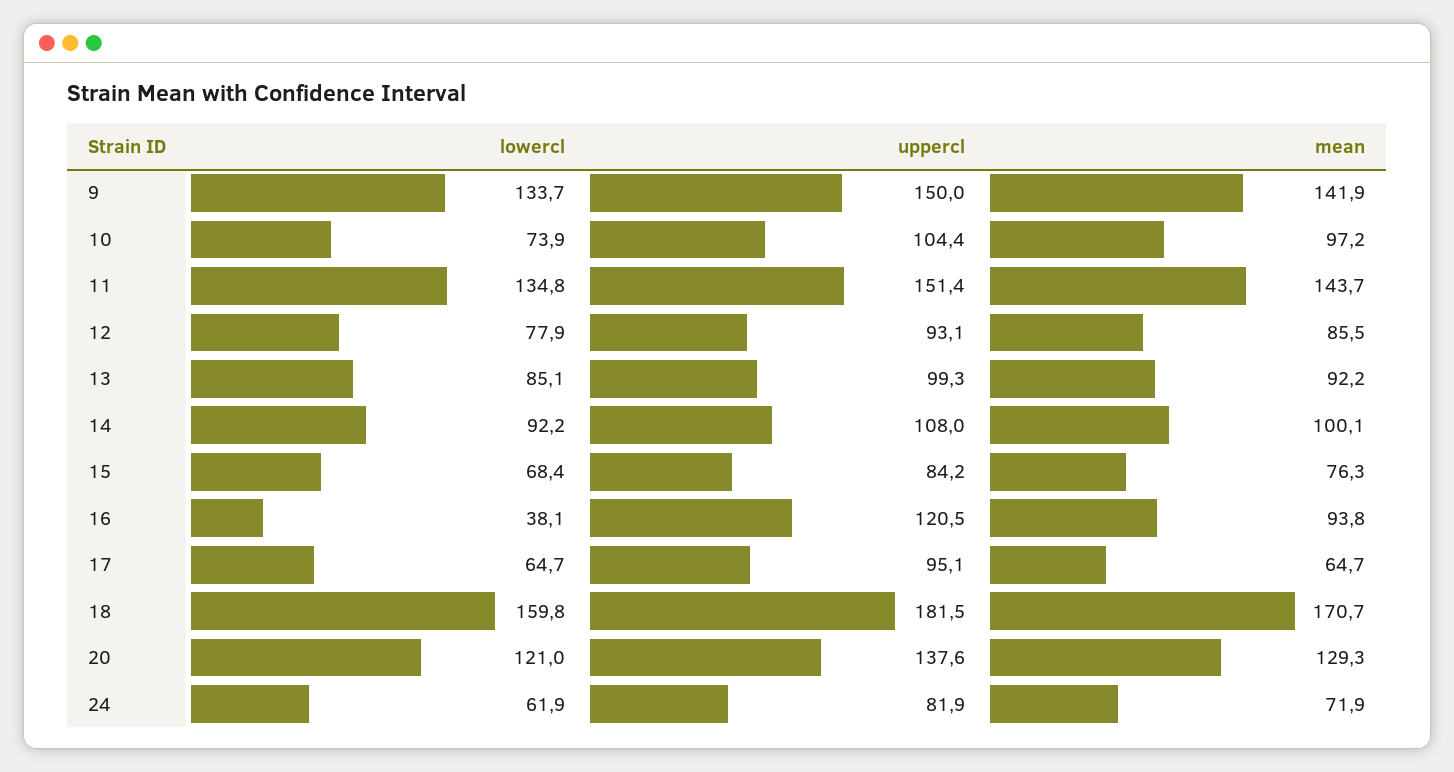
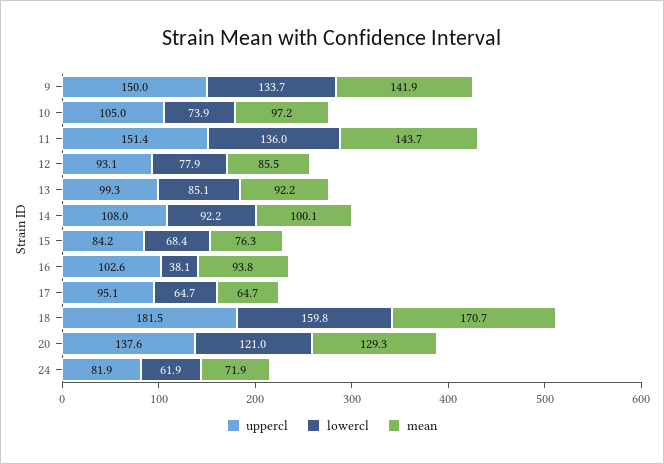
uppercl, 10: 104.4 -> 105
lowercl, 11: 134.8 -> 136
uppercl, 16: 120.5 -> 102.6

